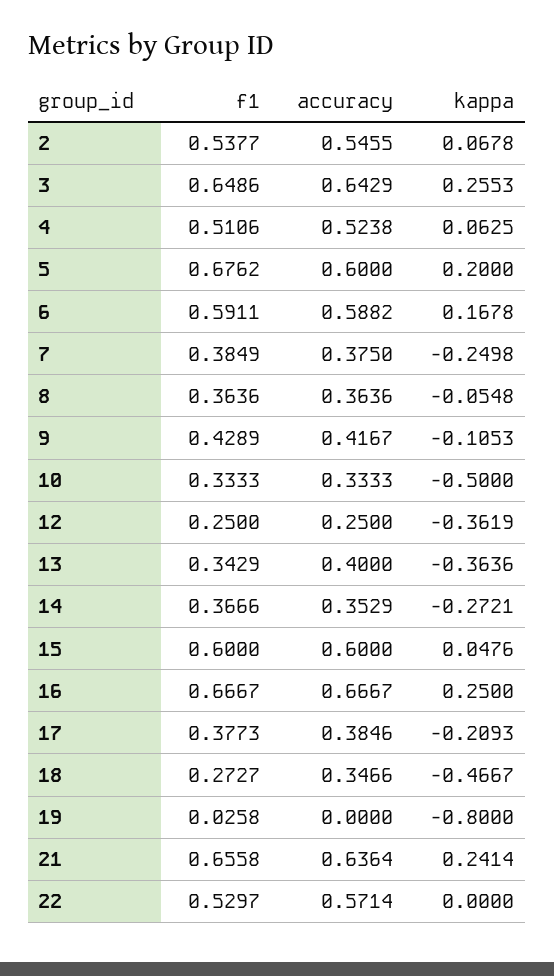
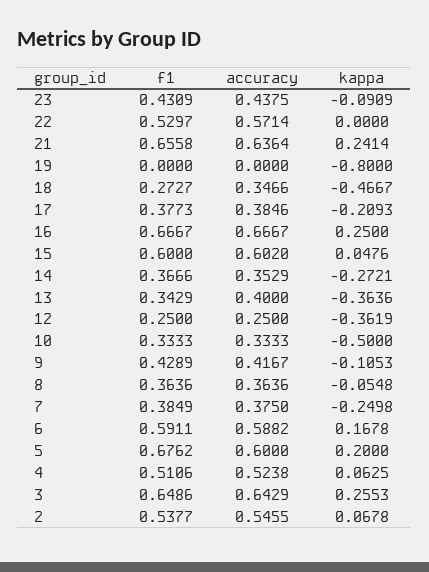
accuracy, 15: 0.6 -> 0.602
f1, 19: 0.0258 -> 0
f1, 23: none -> 0.4309
accuracy, 23: none -> 0.4375
kappa, 23: none -> -0.0909

